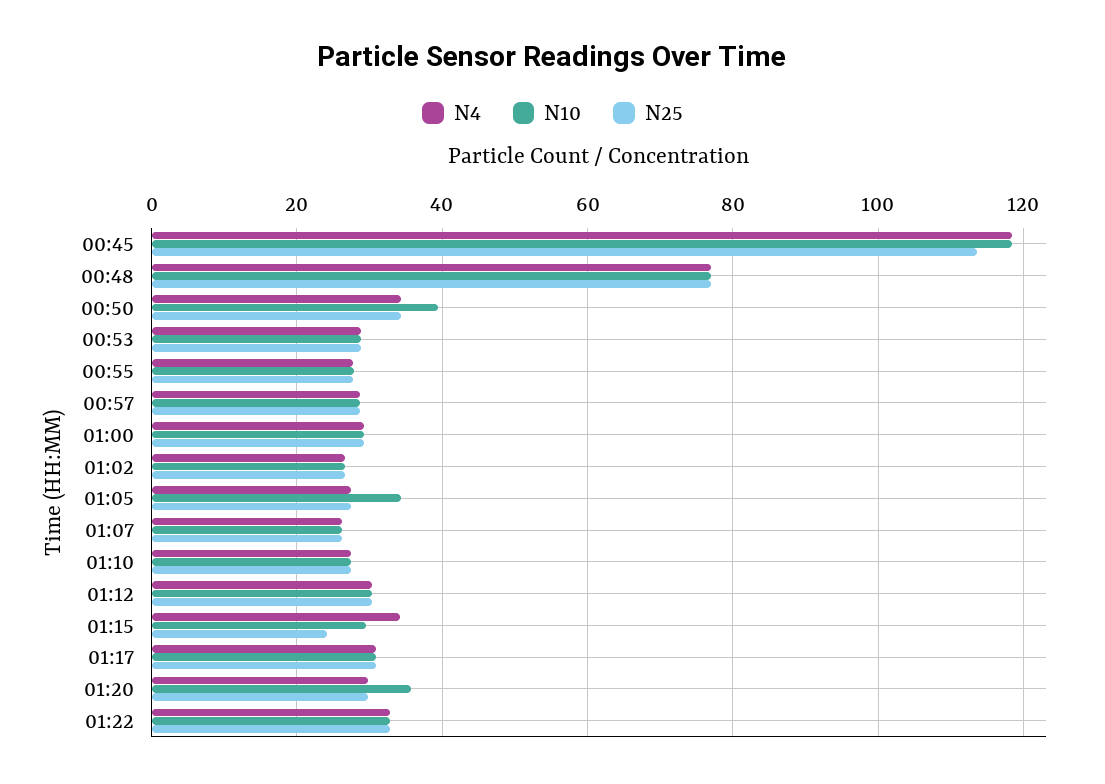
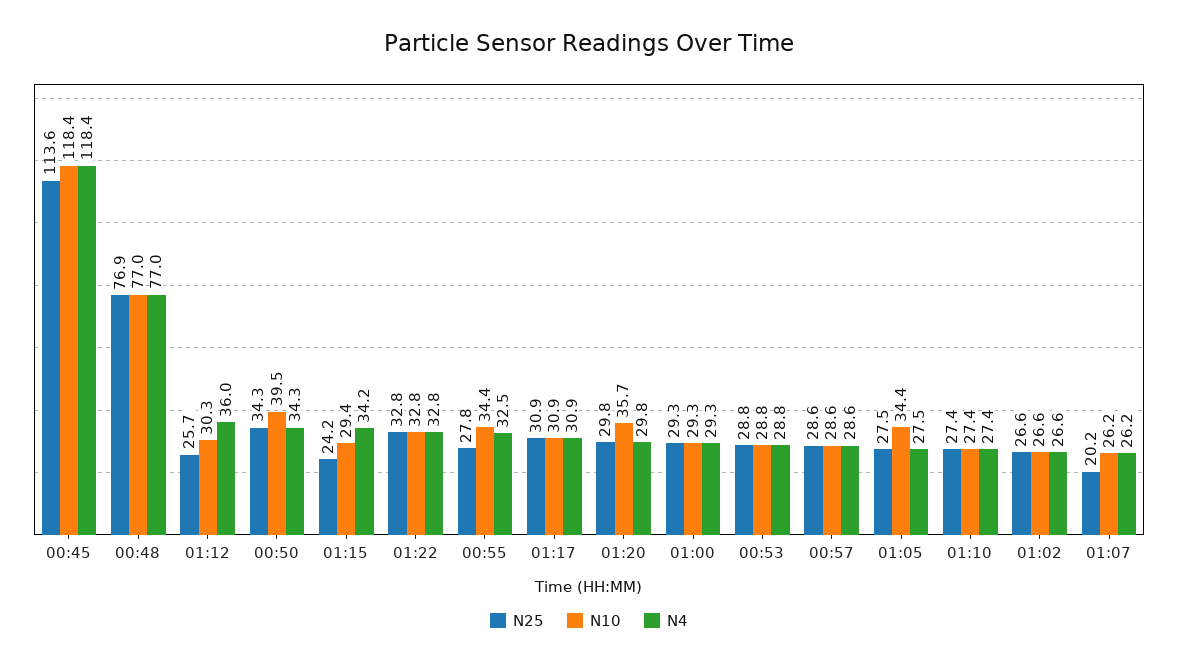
N4, 00:55: 28 -> 32.5
N10, 00:55: 28 -> 34.4
N25, 01:07: 26 -> 20.2
N4, 01:12: 30 -> 36
N25, 01:12: 30 -> 25.7

